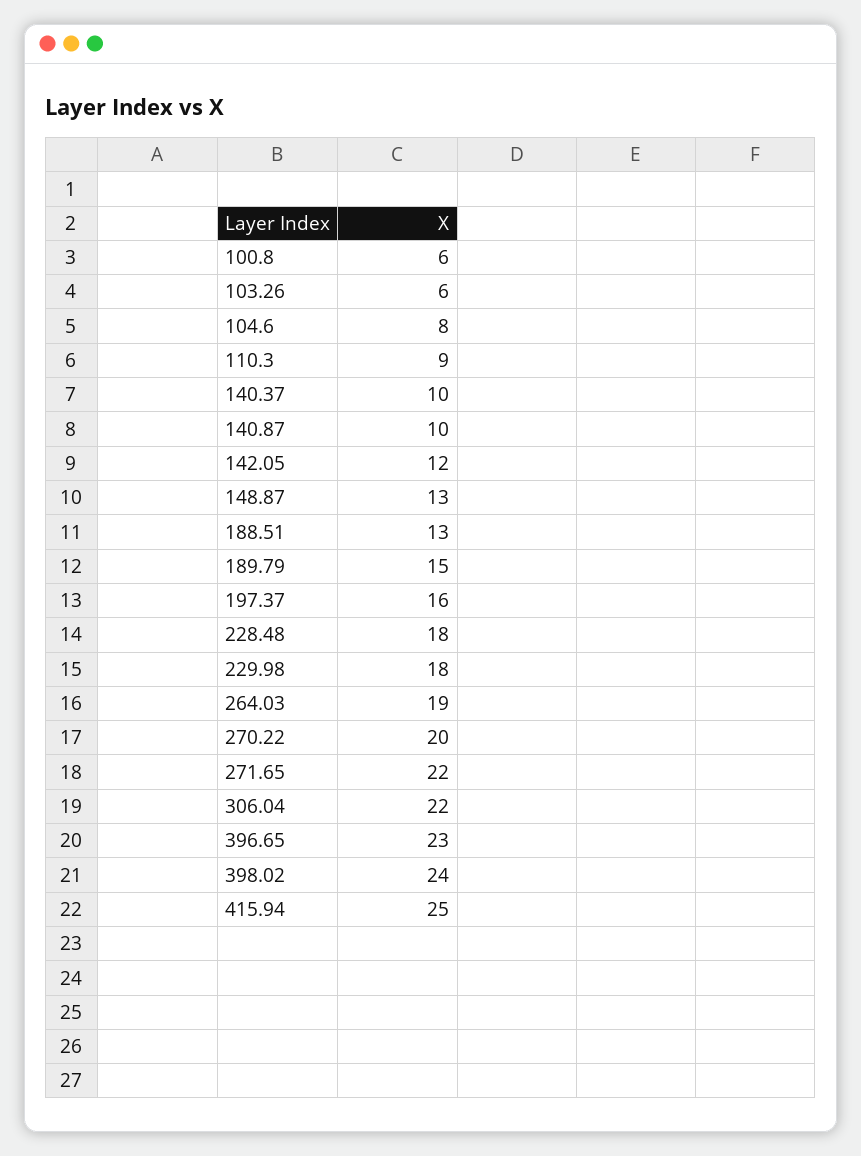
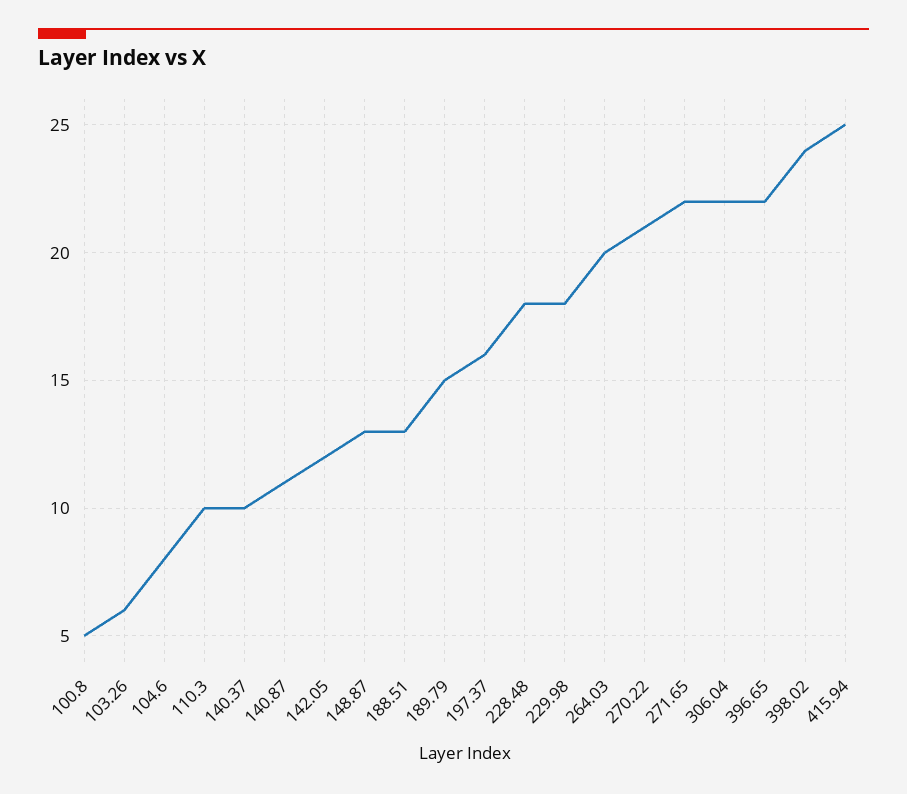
100.8: 6 -> 5
110.3: 9 -> 10
140.87: 10 -> 11
264.03: 19 -> 20
270.22: 20 -> 21
396.65: 23 -> 22

